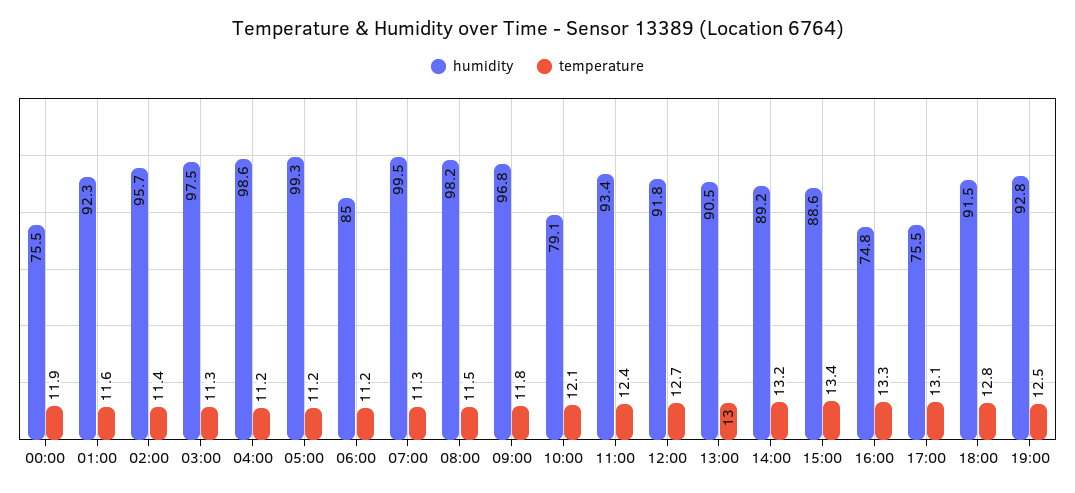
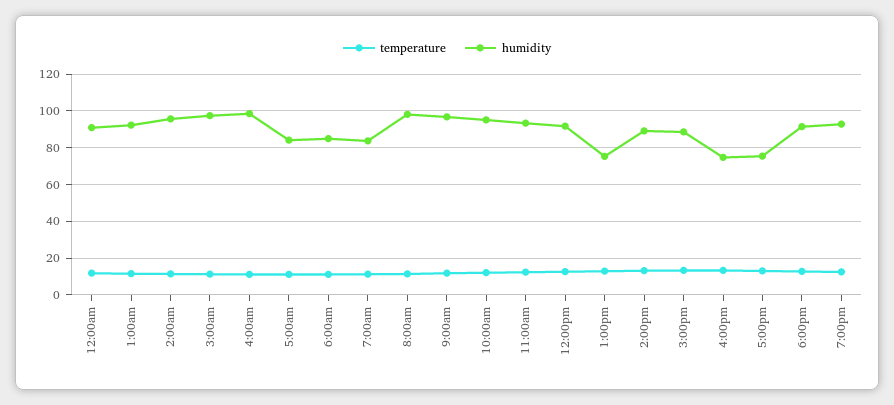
humidity, 00:00: 75.5 -> 90
humidity, 05:00: 99.3 -> 85
humidity, 07:00: 99.5 -> 85
humidity, 10:00: 79.1 -> 95
humidity, 13:00: 90.5 -> 75

